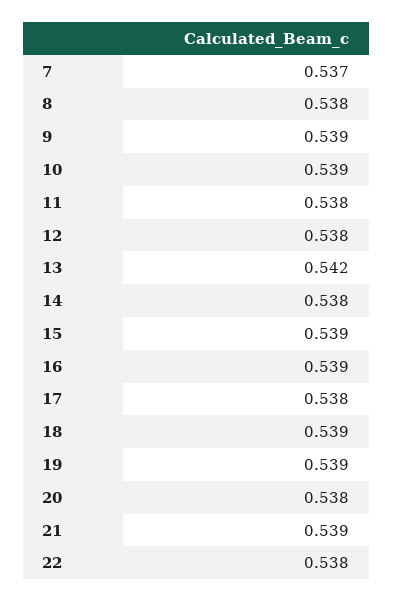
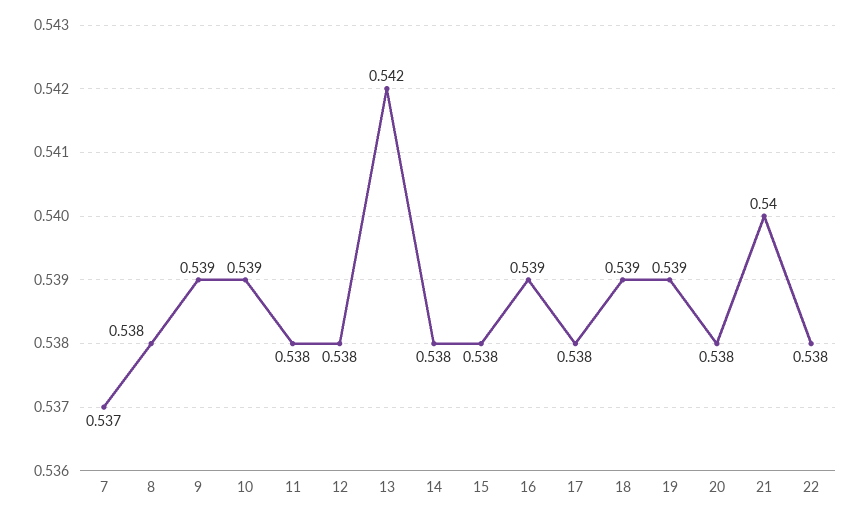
15: 0.539 -> 0.538
21: 0.539 -> 0.54

